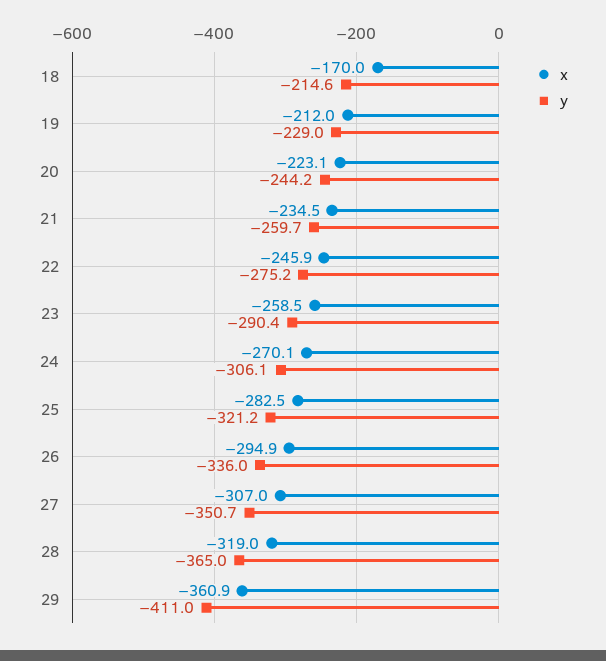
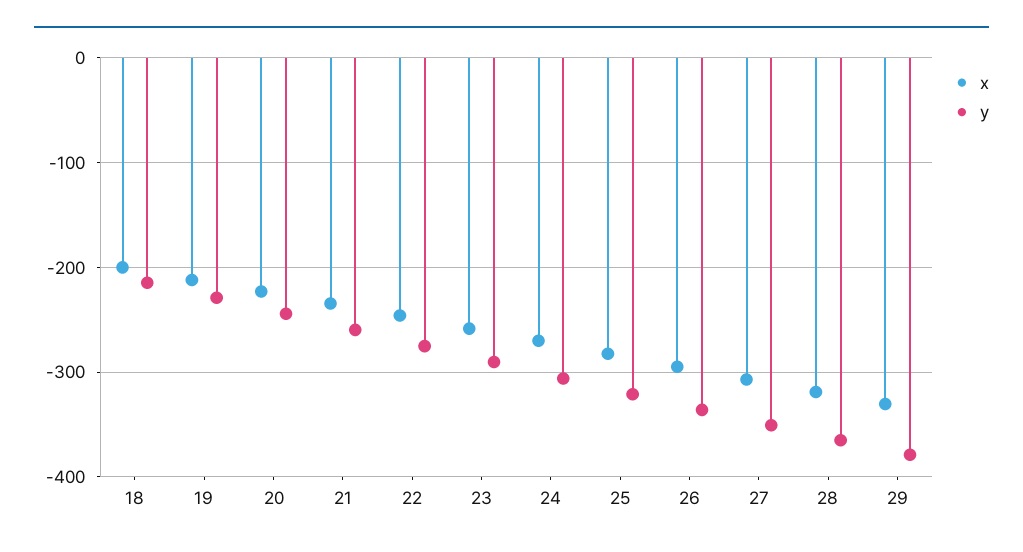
x, 18: -170 -> -200
x, 29: -360.9 -> -330
y, 29: -411 -> -380

